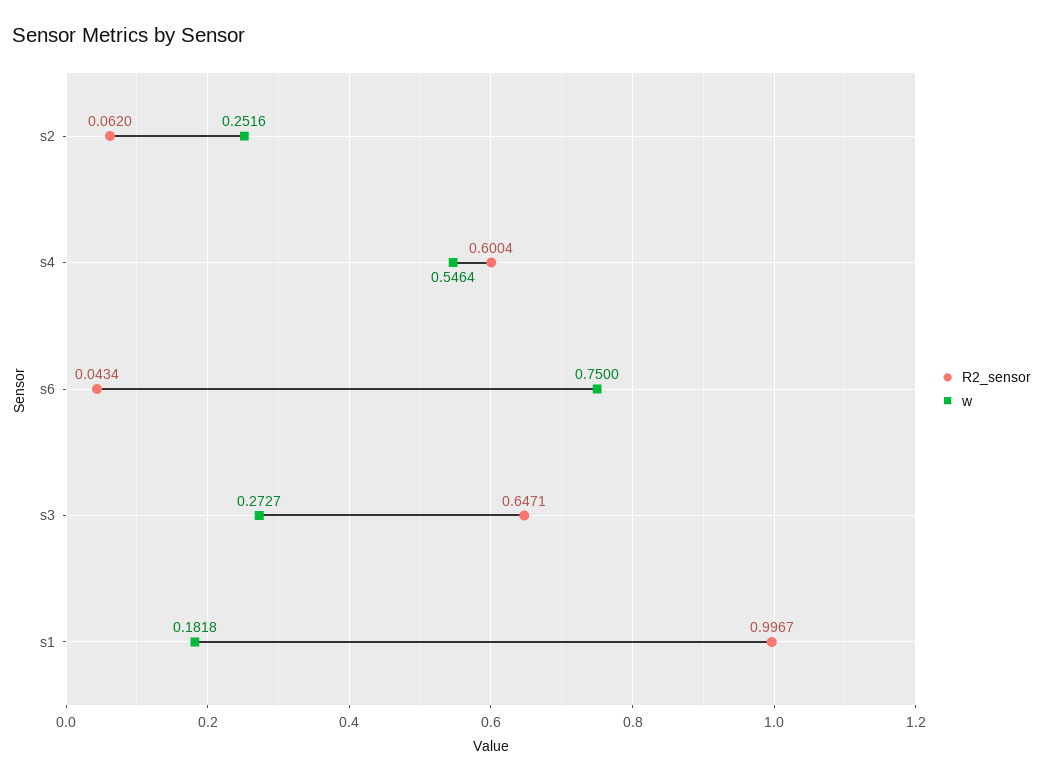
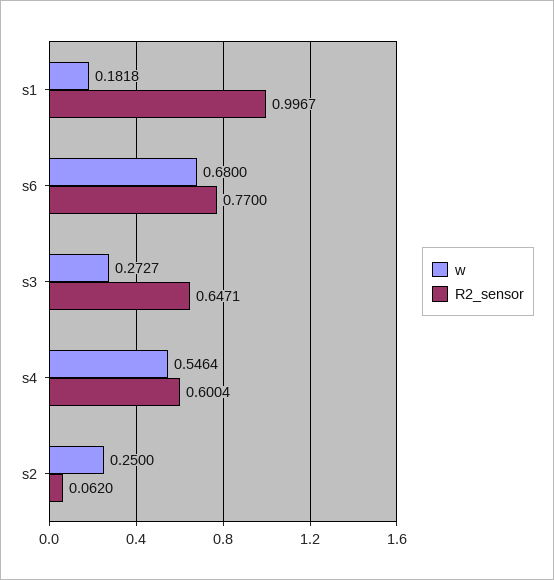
w, s2: 0.2516 -> 0.25
R2_sensor, s6: 0.0434 -> 0.77
w, s6: 0.75 -> 0.68

